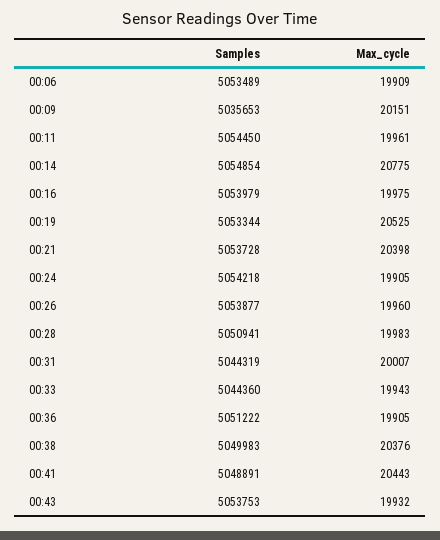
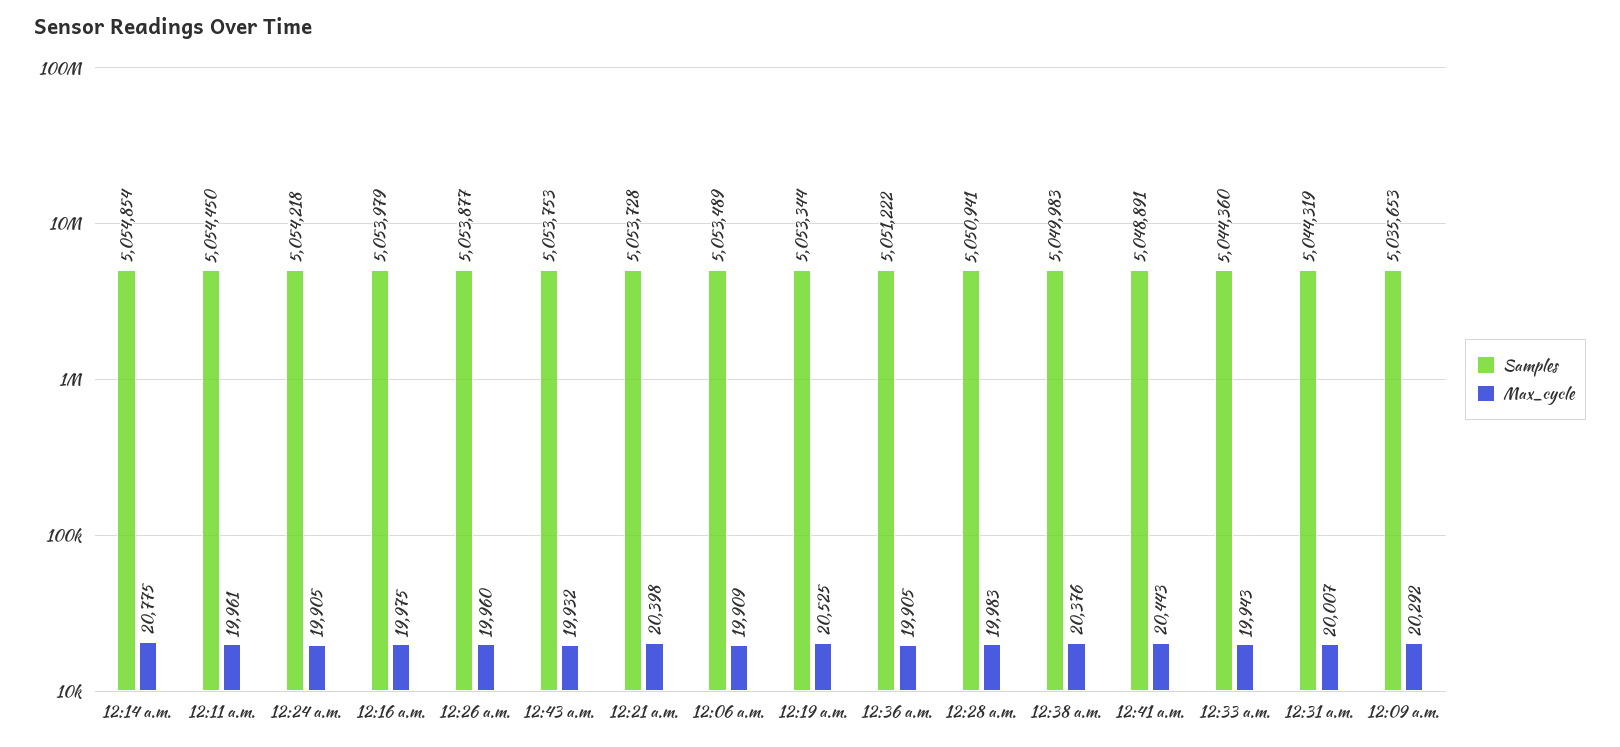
Max_cycle, 00:09: 20151 -> 20292

